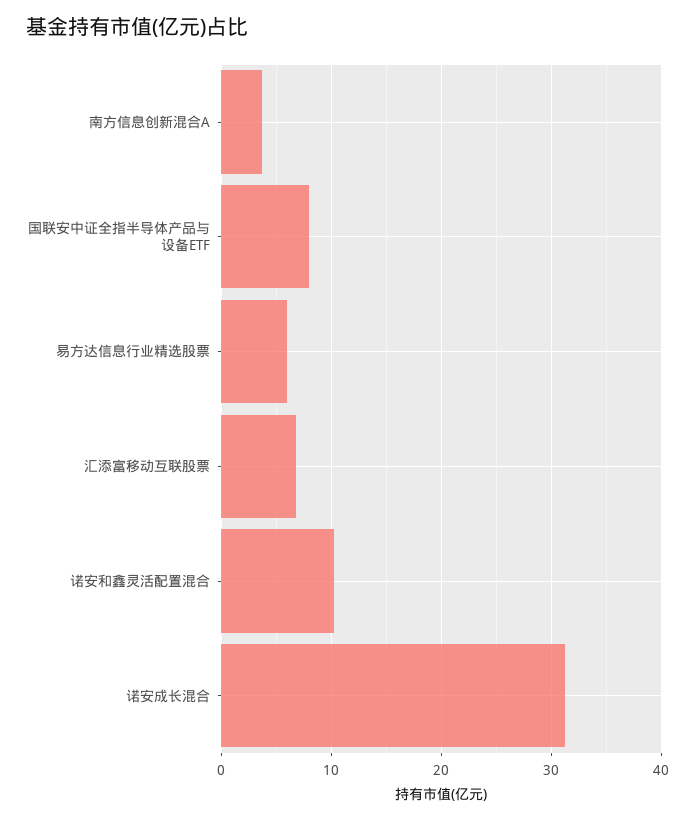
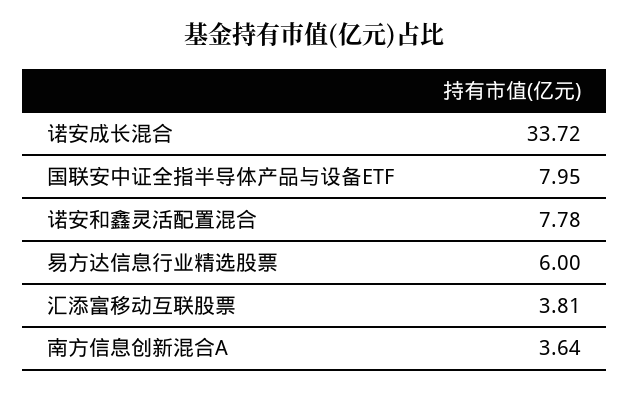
汇添富移动互联股票: 7 -> 3.81
诺安和鑫灵活配置混合: 10 -> 7.78
诺安成长混合: 31 -> 33.72

